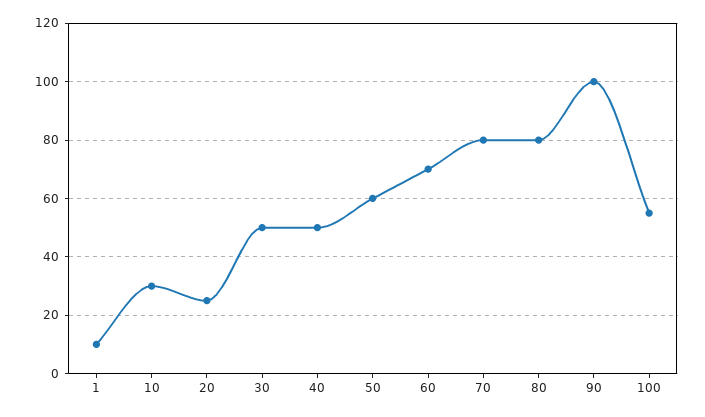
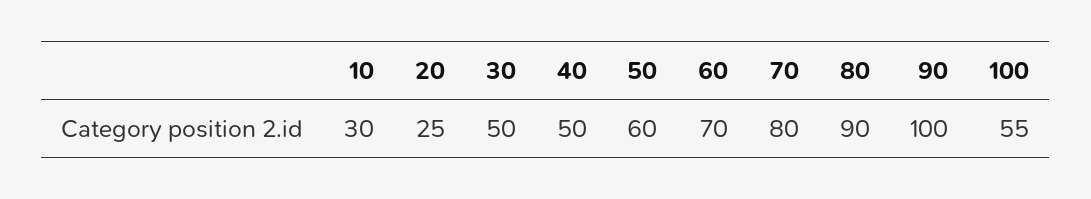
1: 10 -> none
80: 80 -> 90

